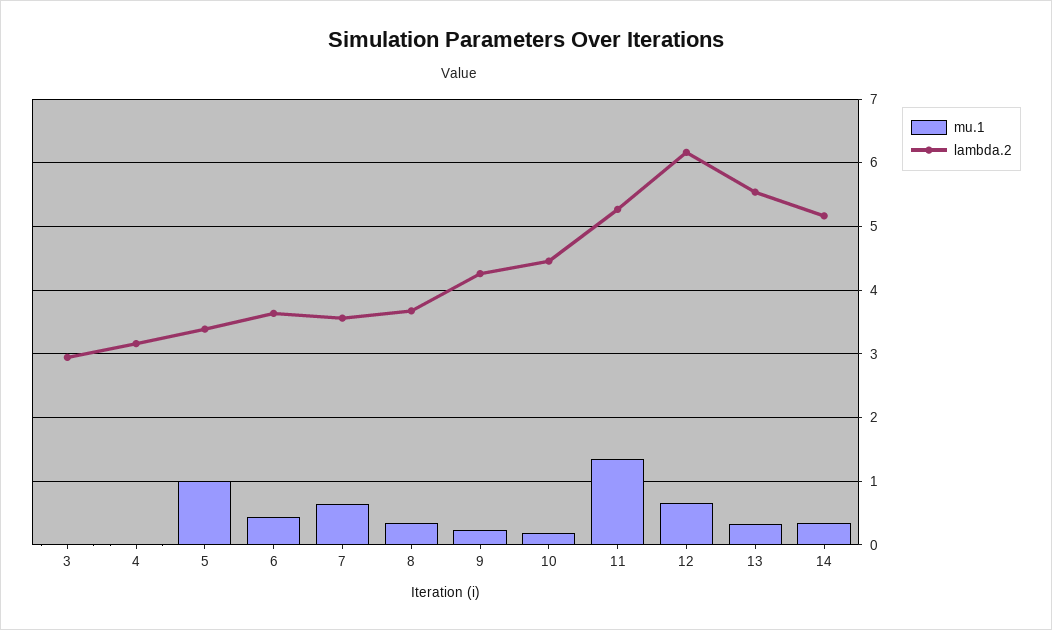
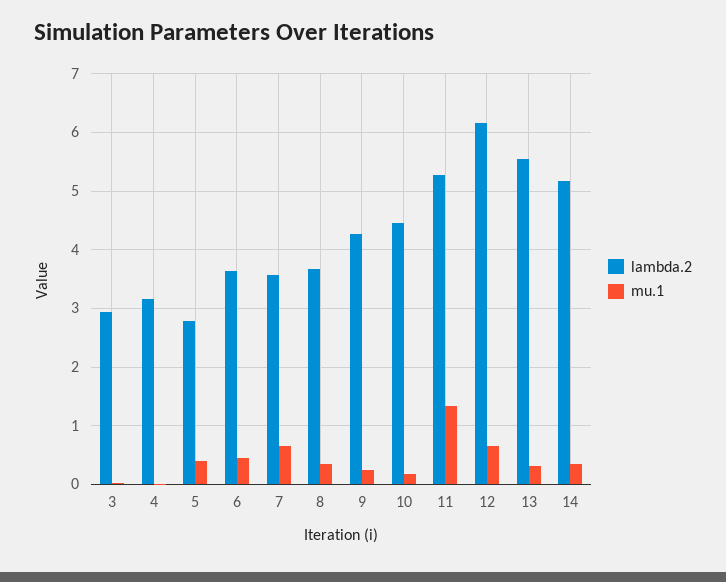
mu.1, 5: 1 -> 0.4
lambda.2, 5: 3.4 -> 2.8

